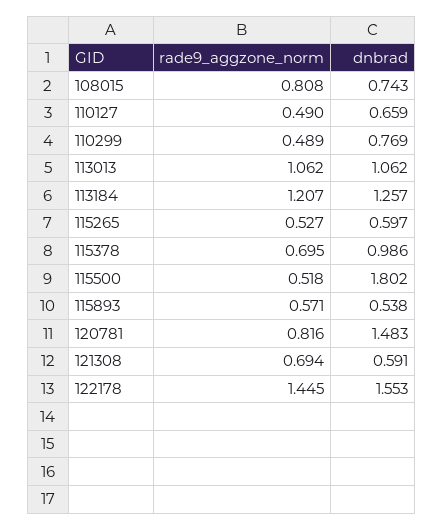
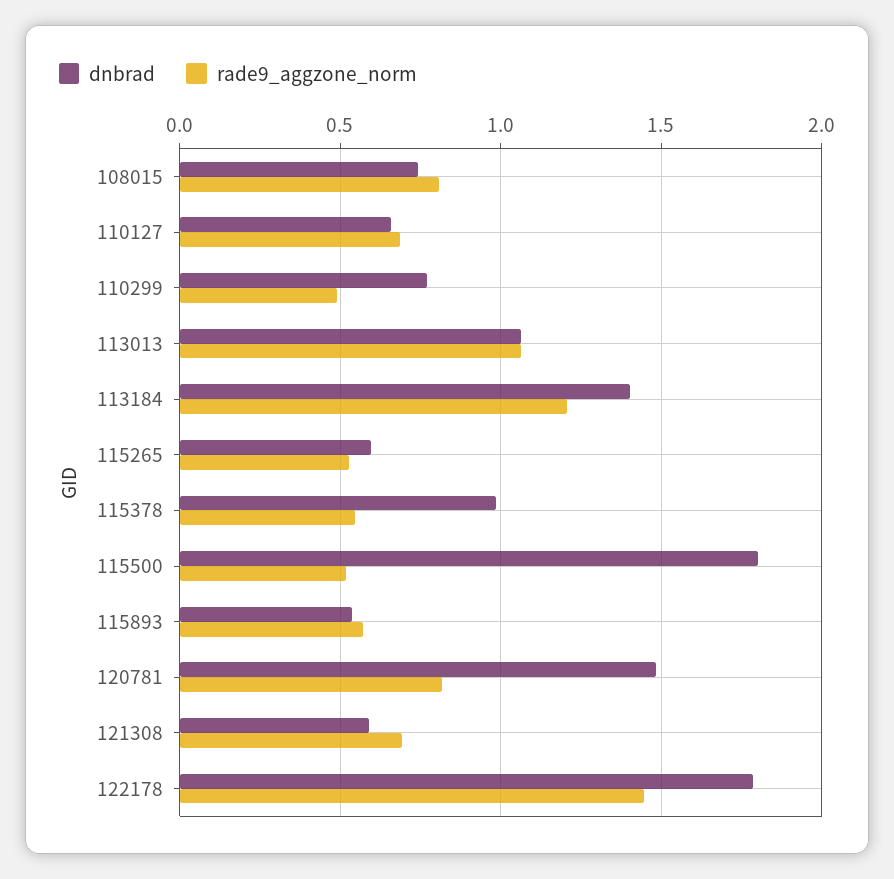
rade9_aggzone_norm, 110127: 0.49 -> 0.7
dnbrad, 113184: 1.257 -> 1.4
rade9_aggzone_norm, 115378: 0.695 -> 0.55
dnbrad, 122178: 1.553 -> 1.8

